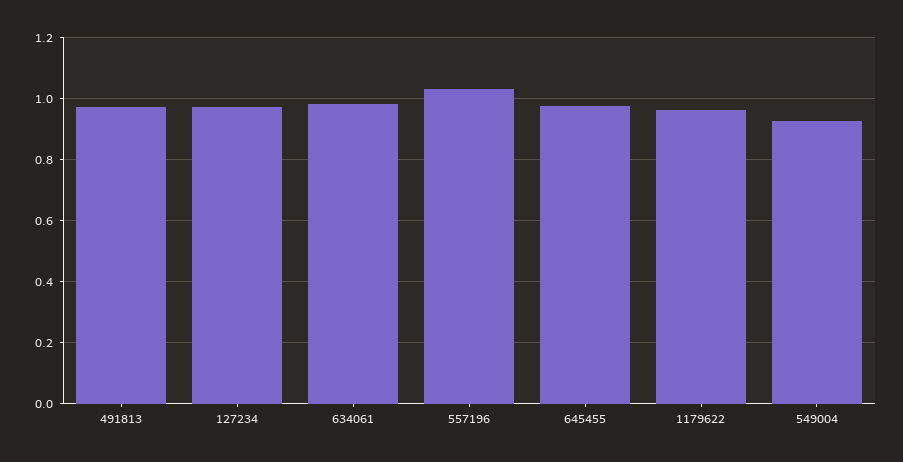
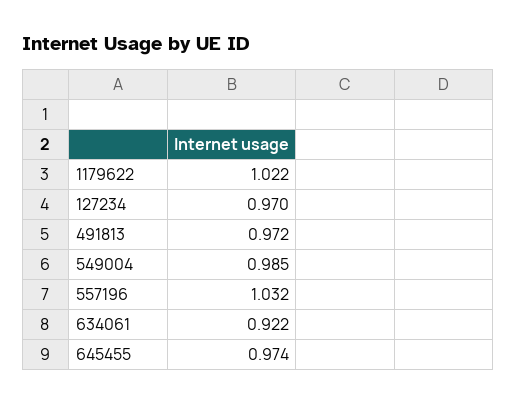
634061: 0.98 -> 0.922
1179622: 0.96 -> 1.022
549004: 0.92 -> 0.985

